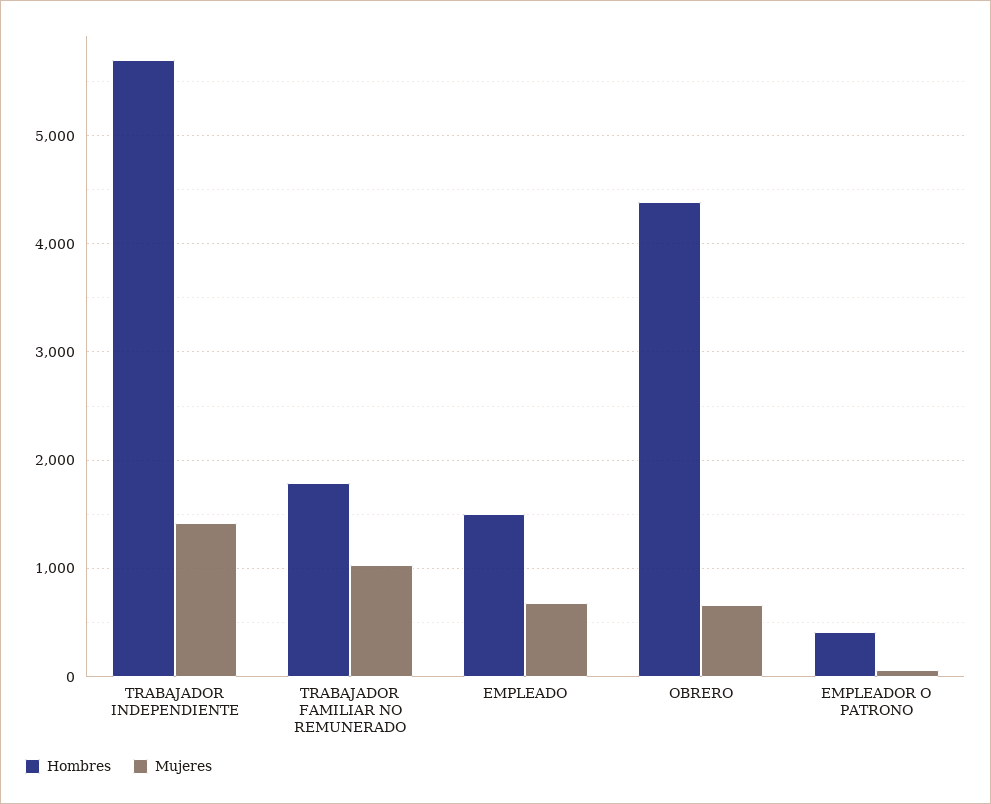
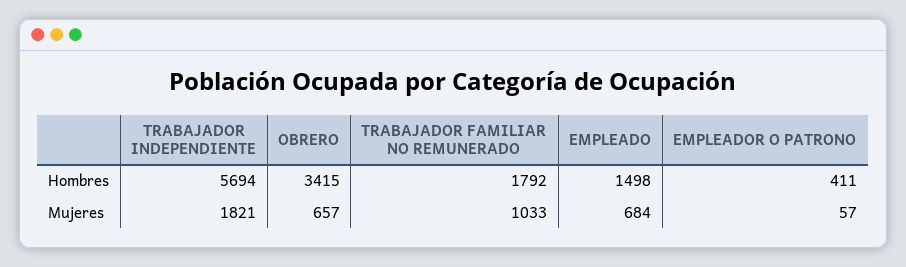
Mujeres, TRABAJADOR INDEPENDIENTE: 1400 -> 1821
Hombres, OBRERO: 4400 -> 3415

